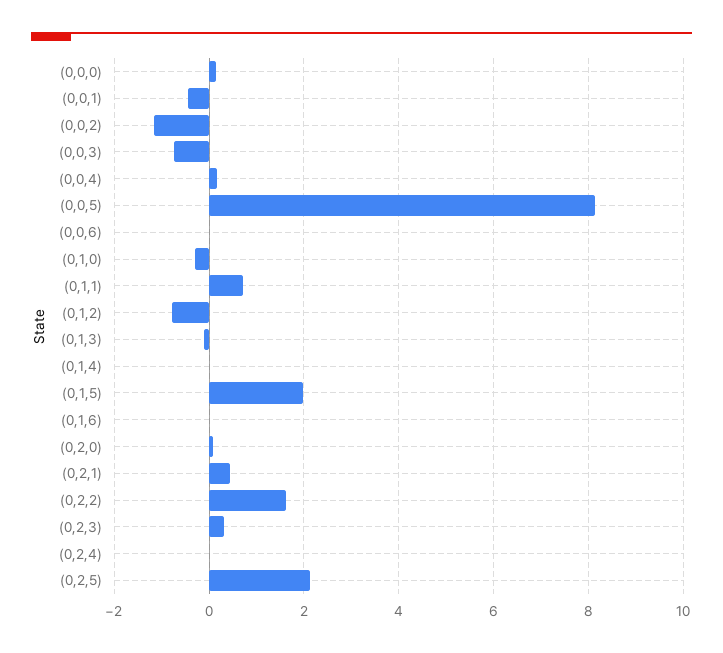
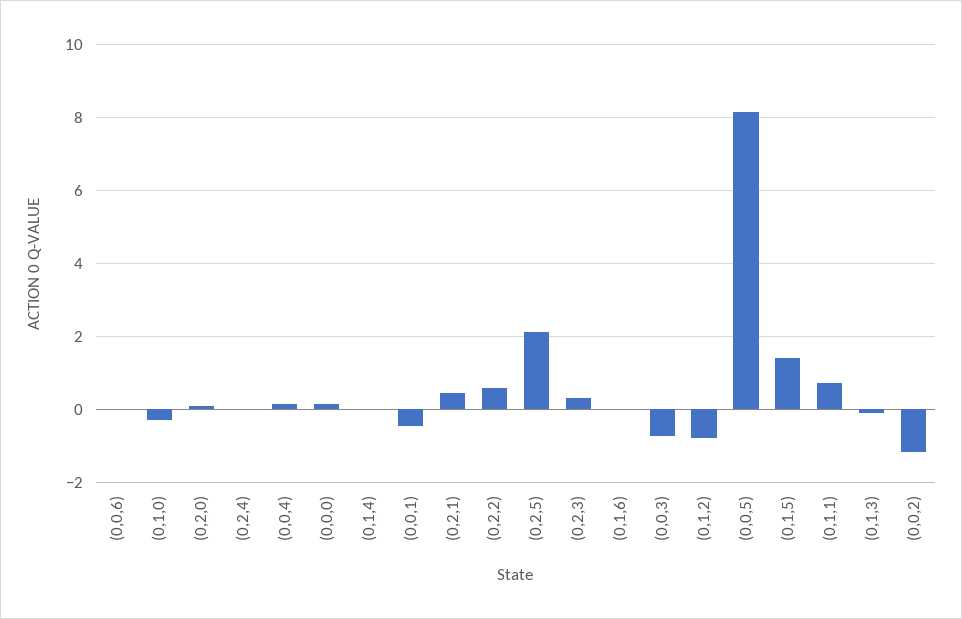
(0,1,5): 2 -> 1.4
(0,2,2): 1.6 -> 0.6

